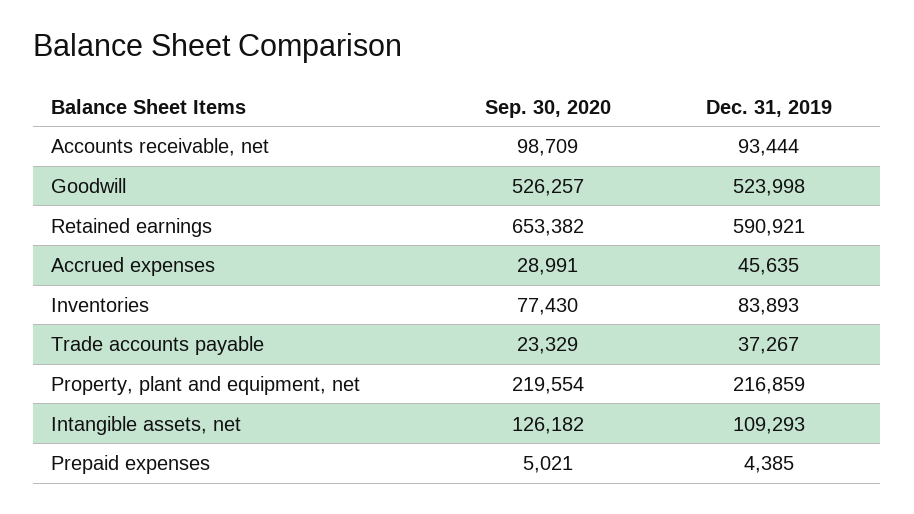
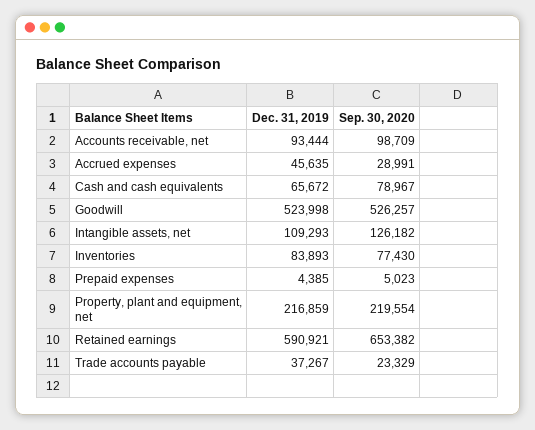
Sep. 30, 2020, Prepaid expenses: 5021 -> 5023
Dec. 31, 2019, Cash and cash equivalents: none -> 65672
Sep. 30, 2020, Cash and cash equivalents: none -> 78967

